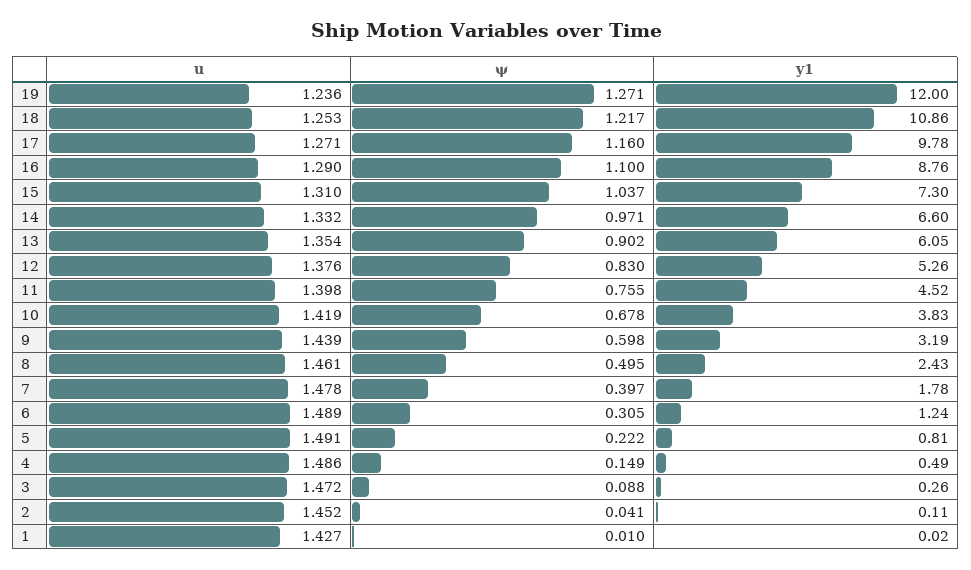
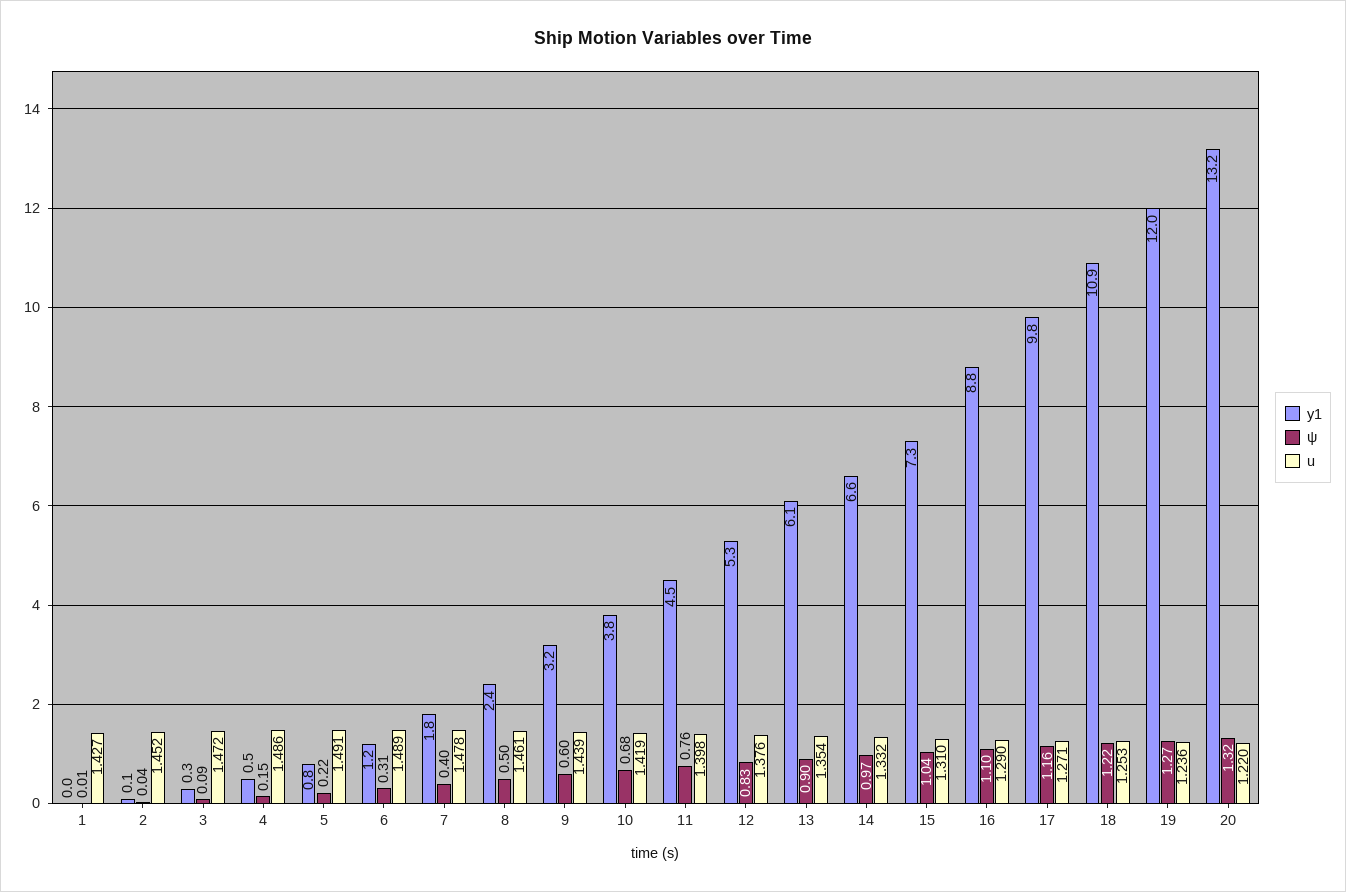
y1, 20: none -> 13.2
ψ, 20: none -> 1.32
u, 20: none -> 1.22

